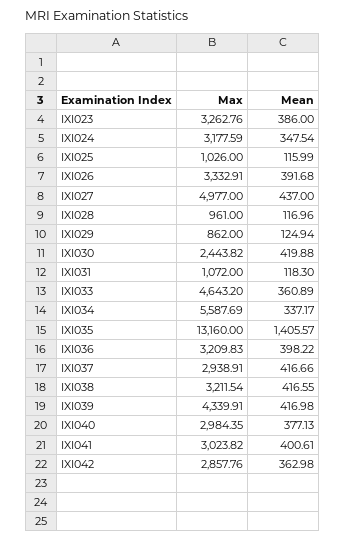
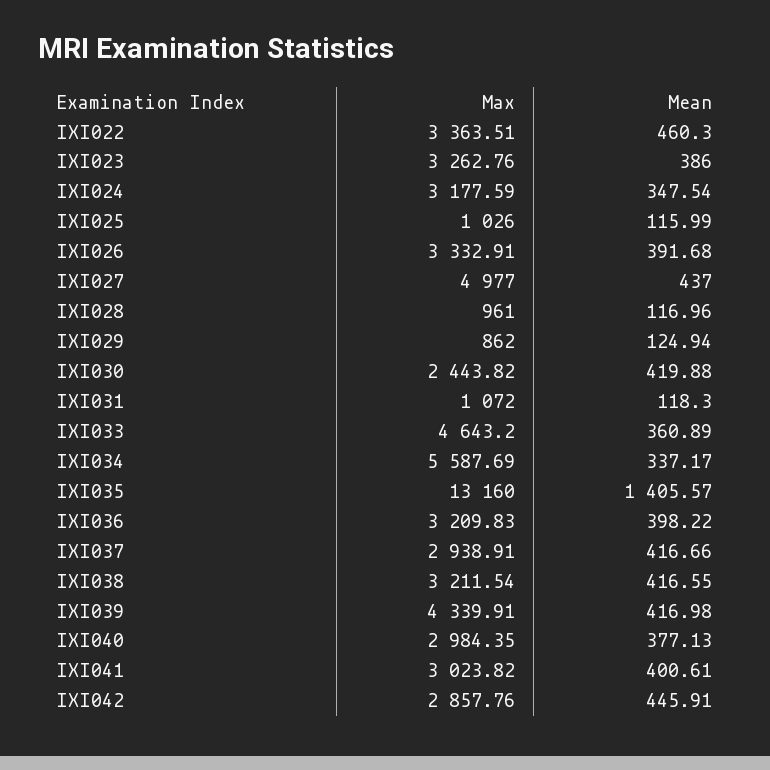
Mean, IXI042: 362.98 -> 445.91
Max, IXI022: none -> 3363.51
Mean, IXI022: none -> 460.3

